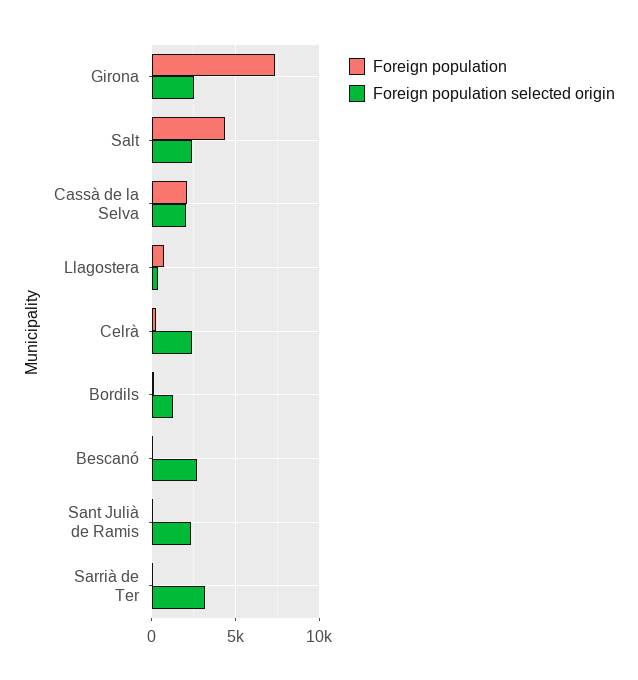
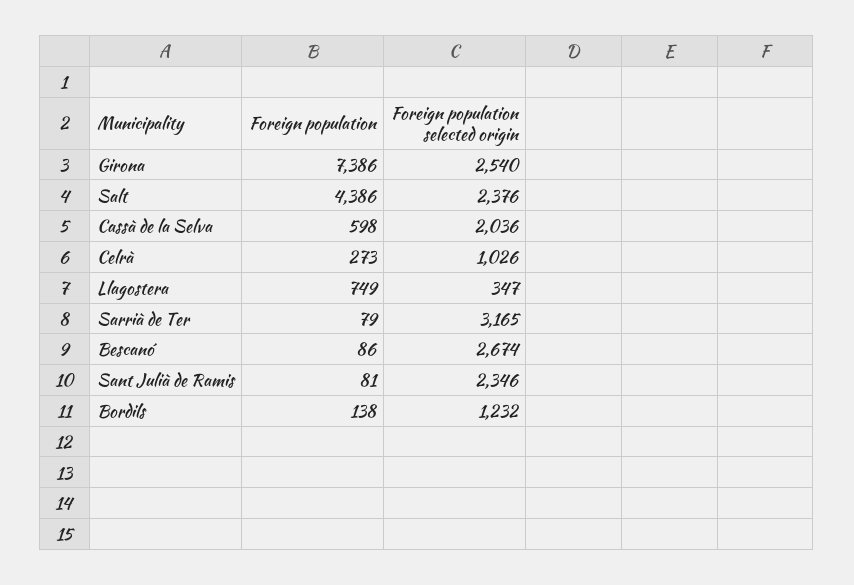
Foreign population, Cassà de la Selva: 2000 -> 598
Foreign population selected origin, Celrà: 2500 -> 1026

